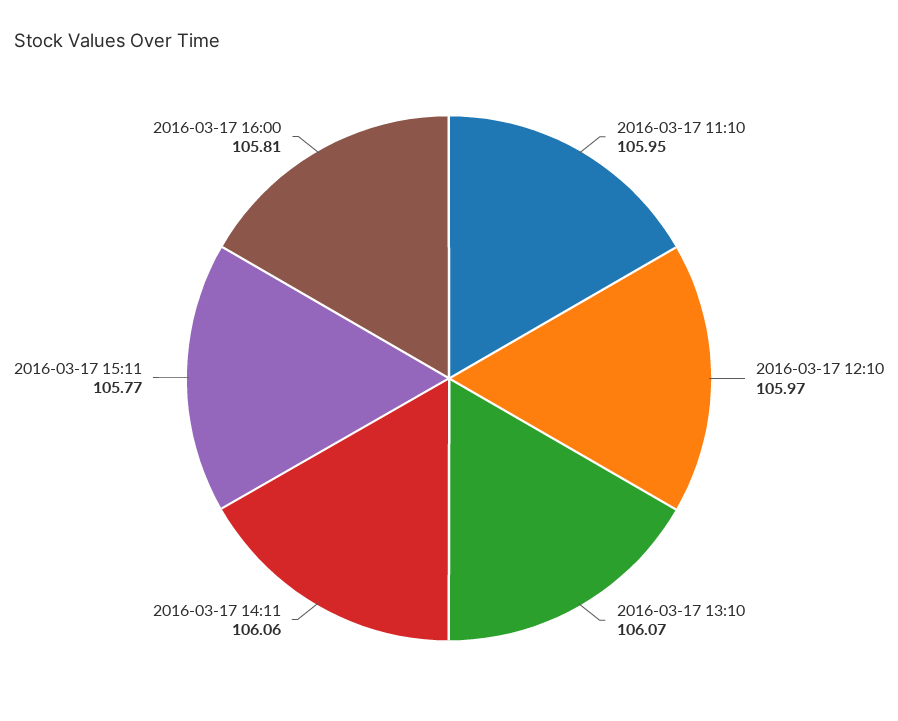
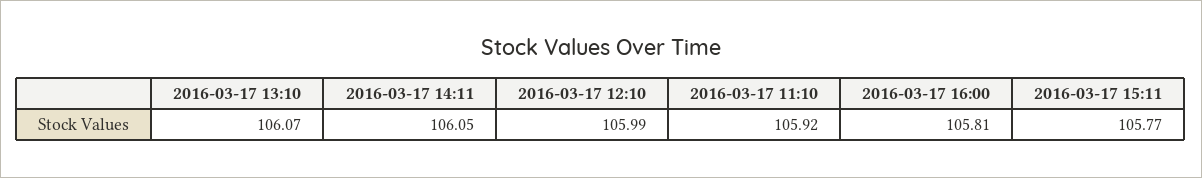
2016-03-17 11:10: 105.95 -> 105.92
2016-03-17 12:10: 105.97 -> 105.99
2016-03-17 14:11: 106.06 -> 106.05

